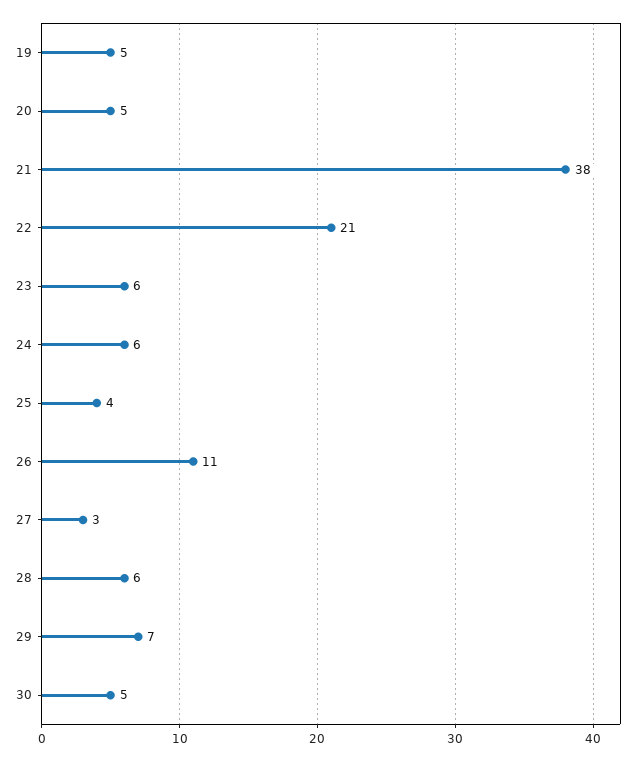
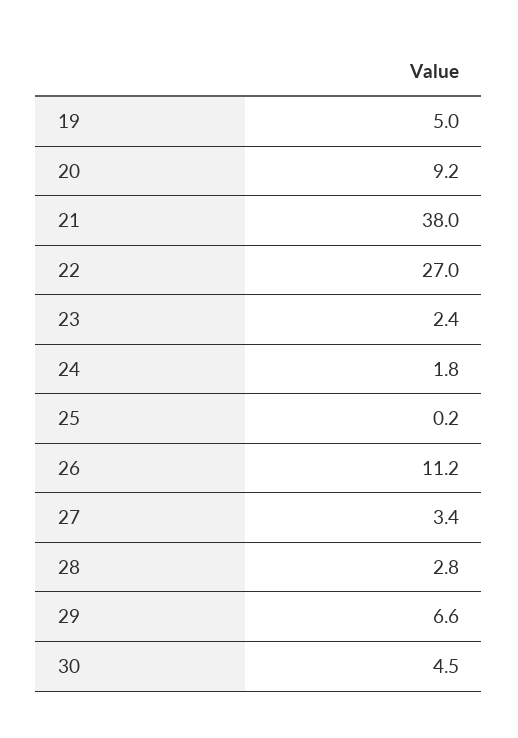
20: 5 -> 9.2
22: 21 -> 27
23: 6 -> 2.4
24: 6 -> 1.8
25: 4 -> 0.2
28: 6 -> 2.8

